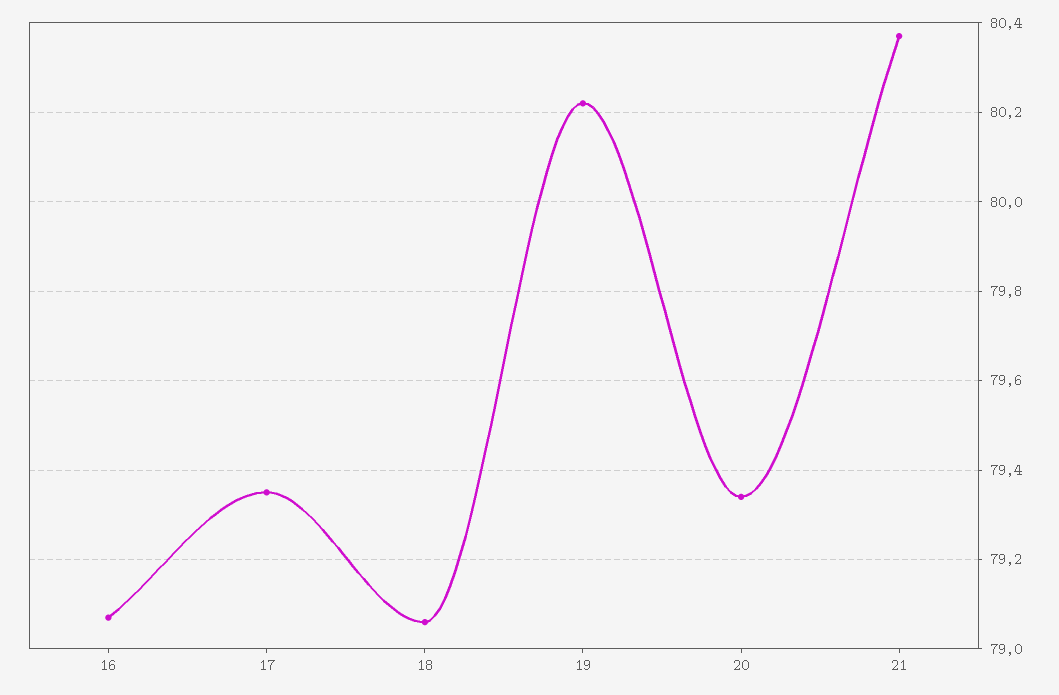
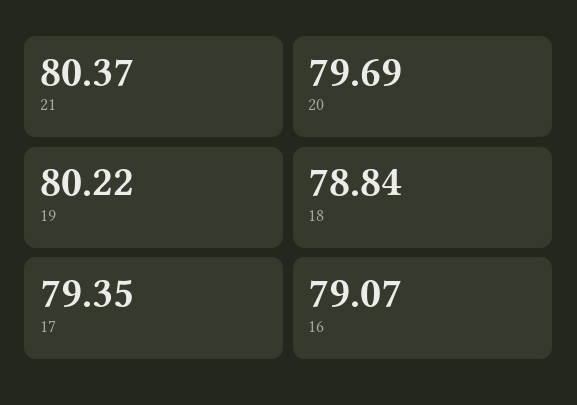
18: 79.05 -> 78.84
20: 79.35 -> 79.69

